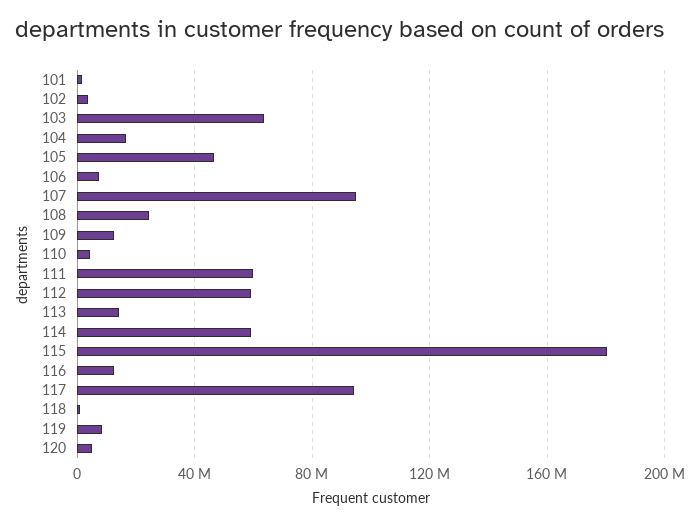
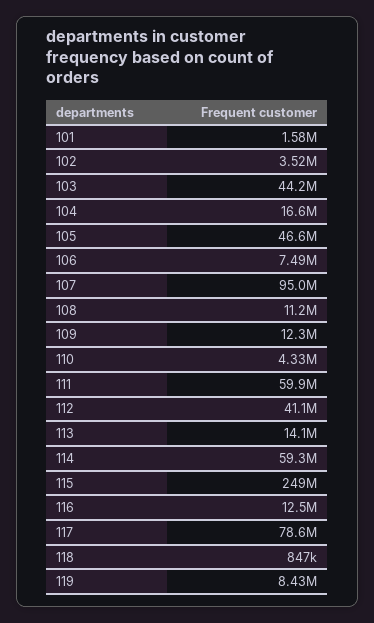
103: 65000000 -> 44200000
108: 25000000 -> 11200000
112: 60000000 -> 41100000
115: 180000000 -> 249000000
117: 95000000 -> 78600000
120: 5000000 -> none

